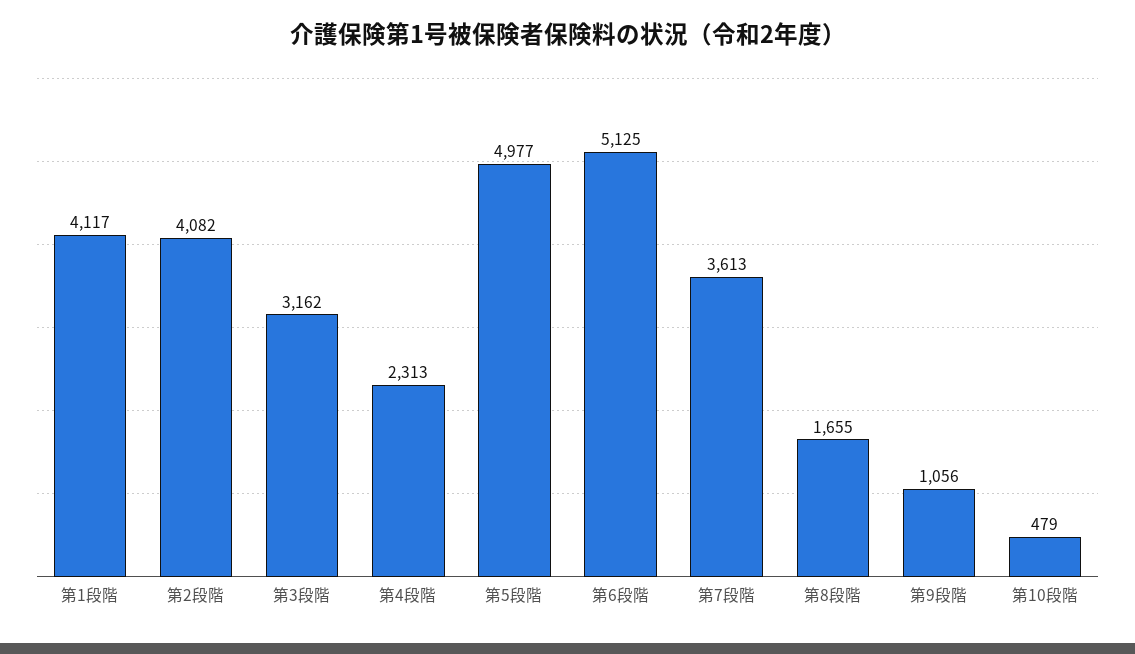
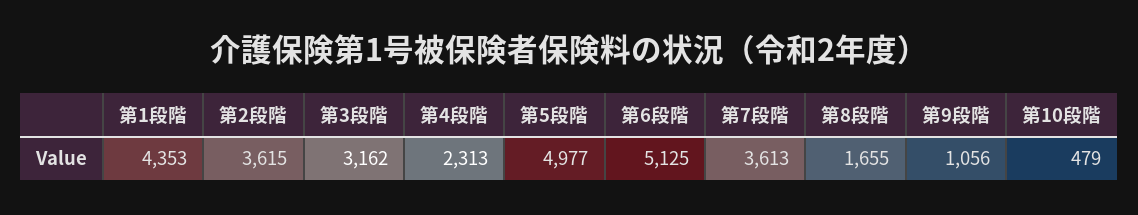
第1段階: 4117 -> 4353
第2段階: 4082 -> 3615

